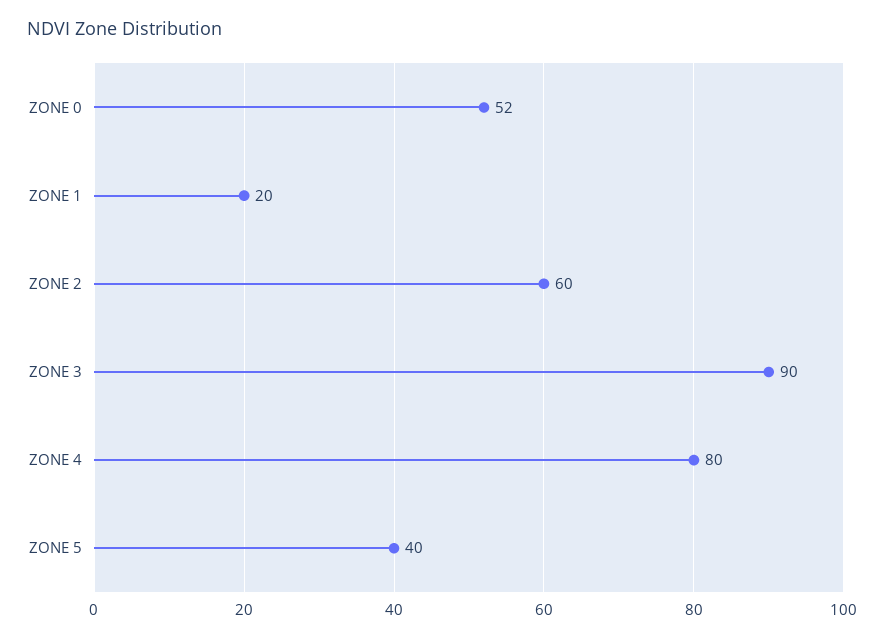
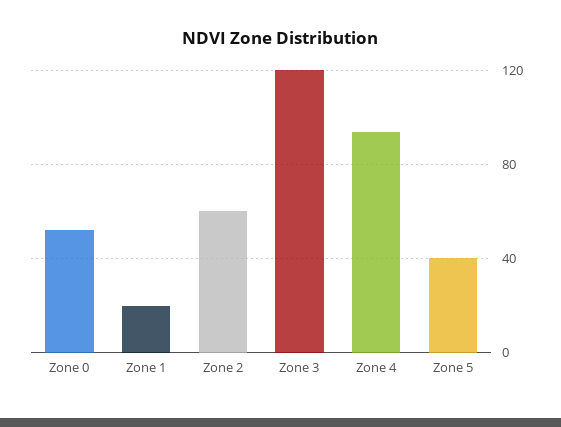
ZONE 3: 90 -> 120
ZONE 4: 80 -> 95

